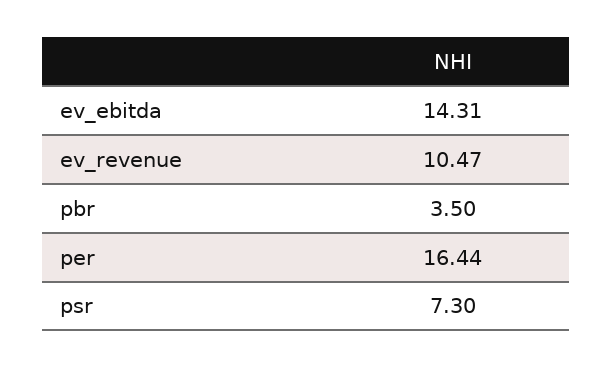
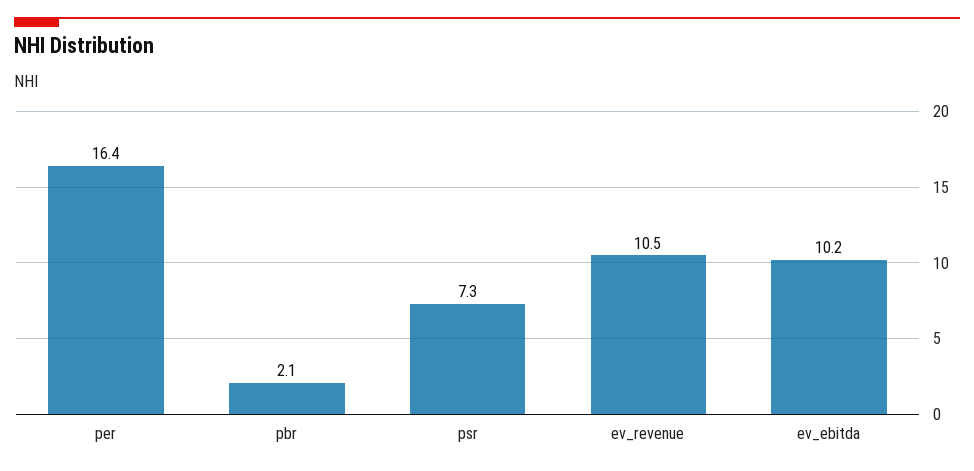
ev_ebitda: 14.31 -> 10.2
pbr: 3.5 -> 2.1

